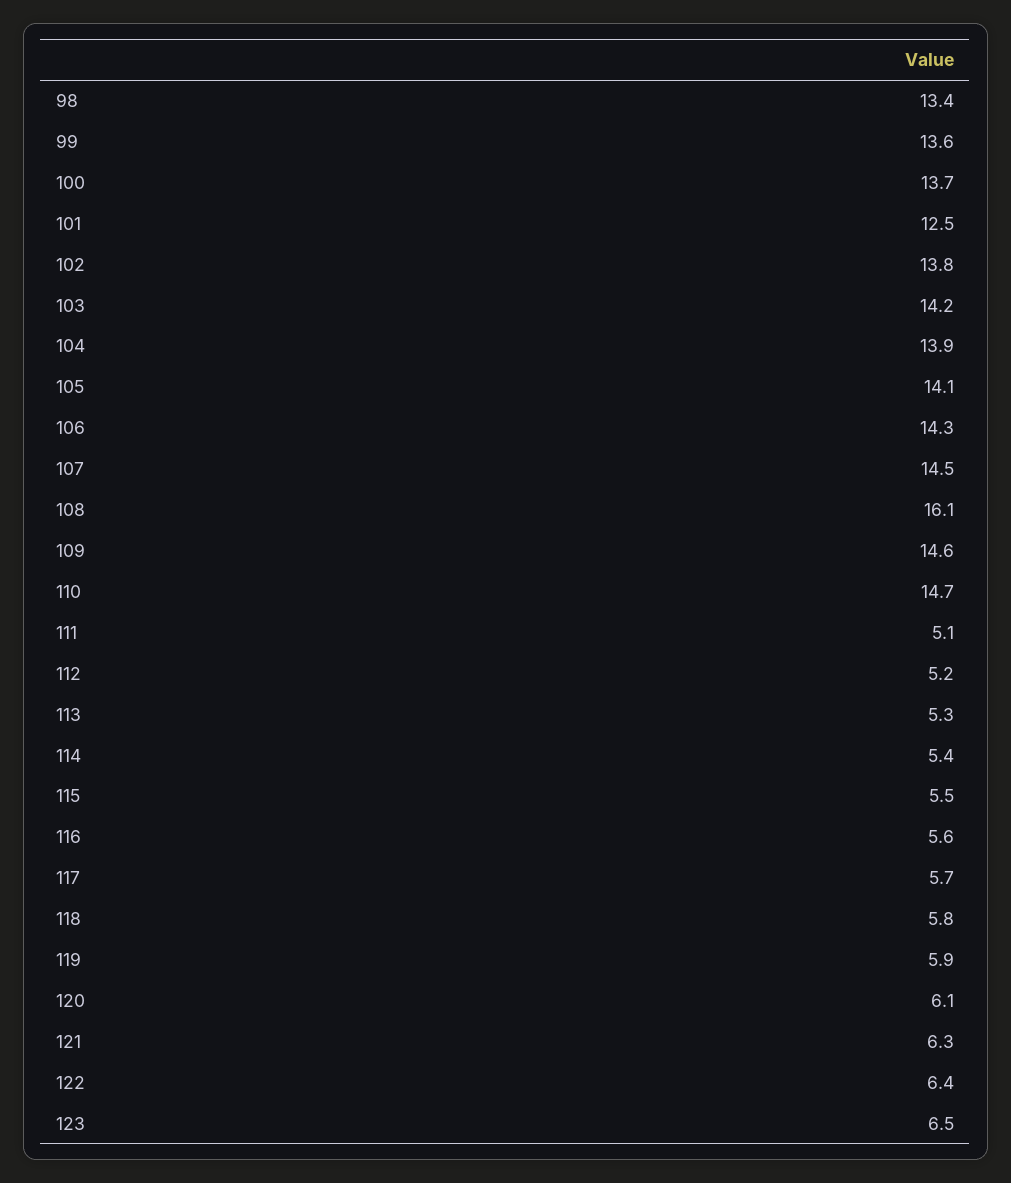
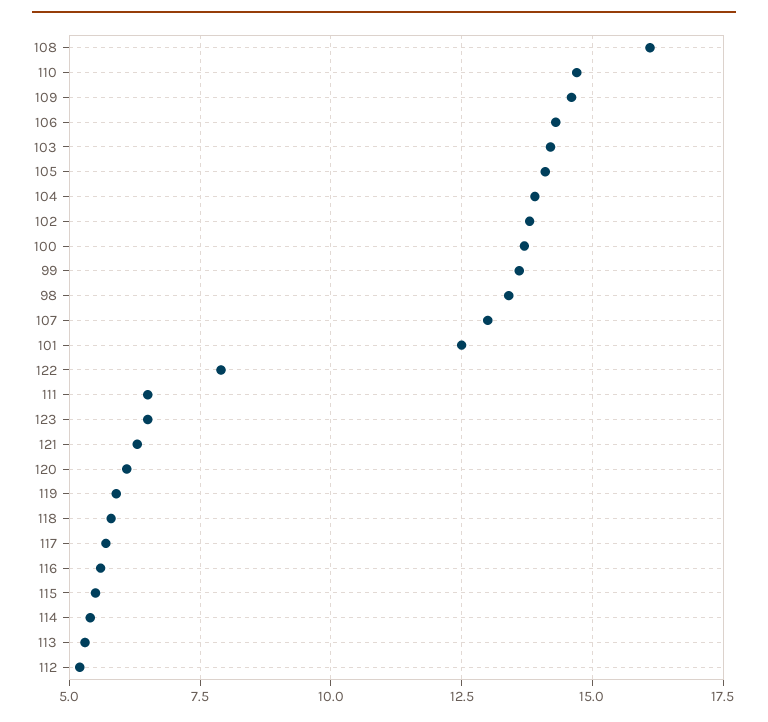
107: 14.5 -> 13
111: 5.1 -> 6.5
122: 6.4 -> 8

